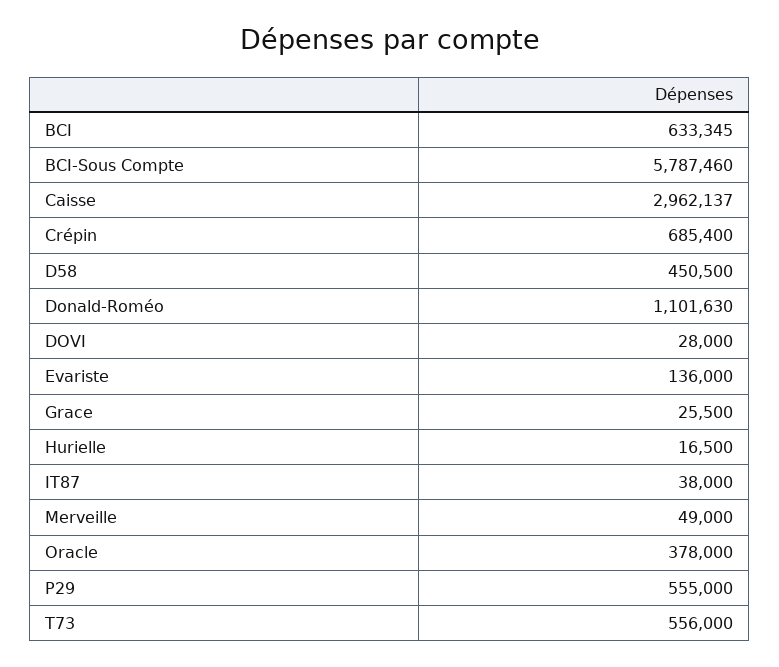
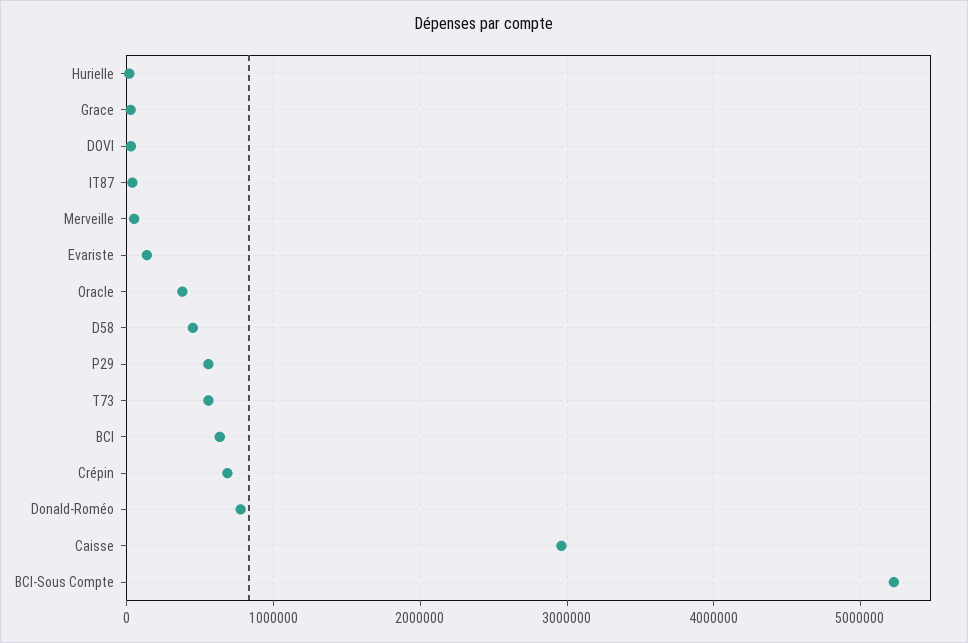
BCI-Sous Compte: 5787460 -> 5200000
Donald-Roméo: 1101630 -> 800000

